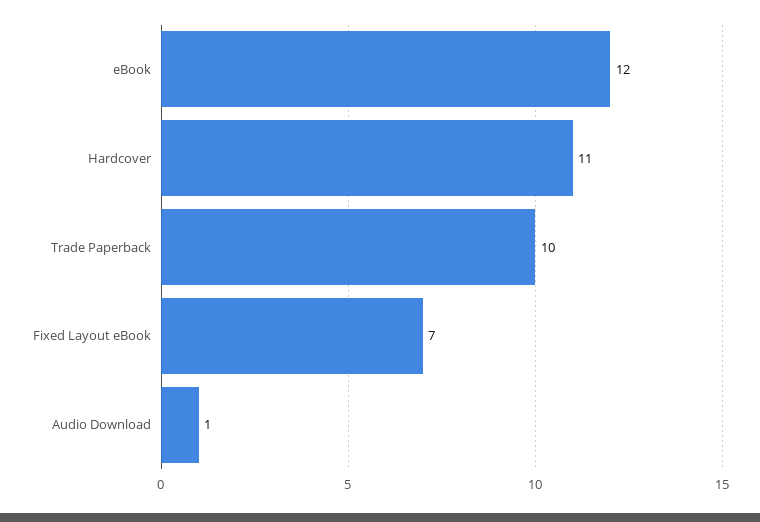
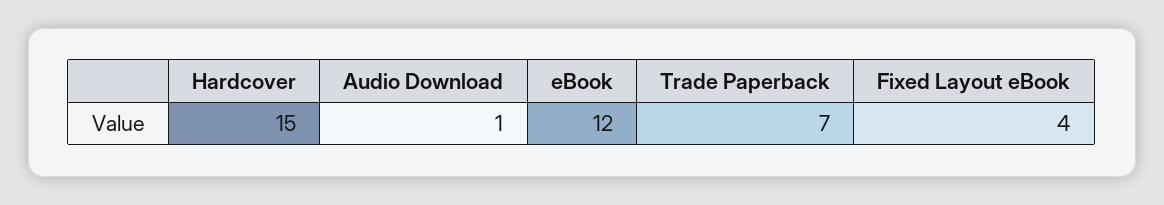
Hardcover: 11 -> 15
Trade Paperback: 10 -> 7
Fixed Layout eBook: 7 -> 4

